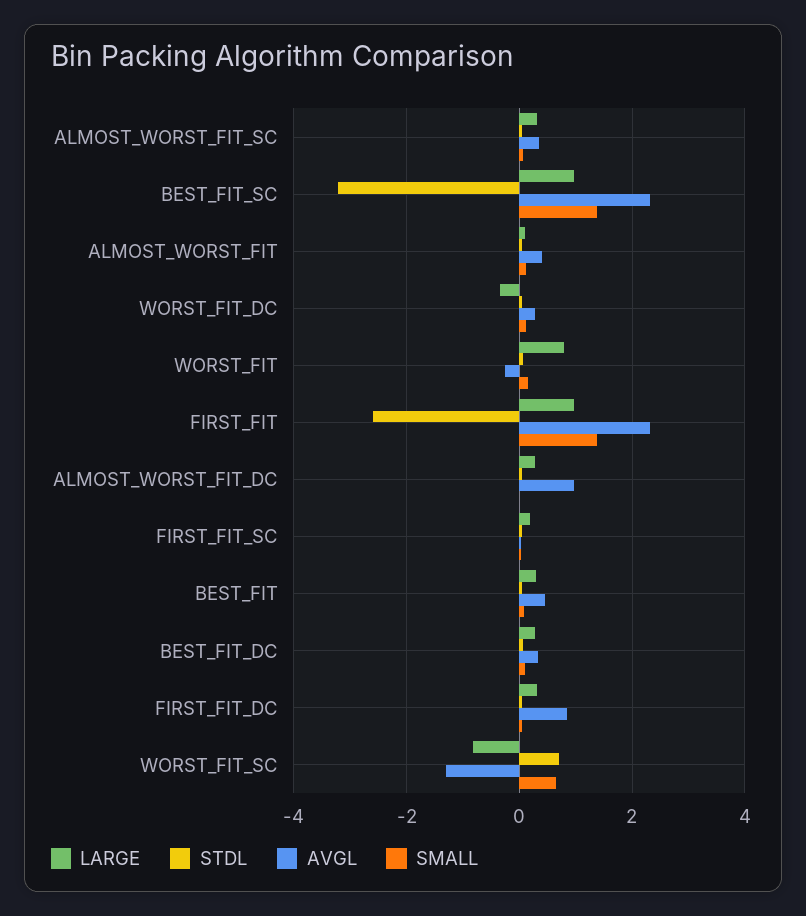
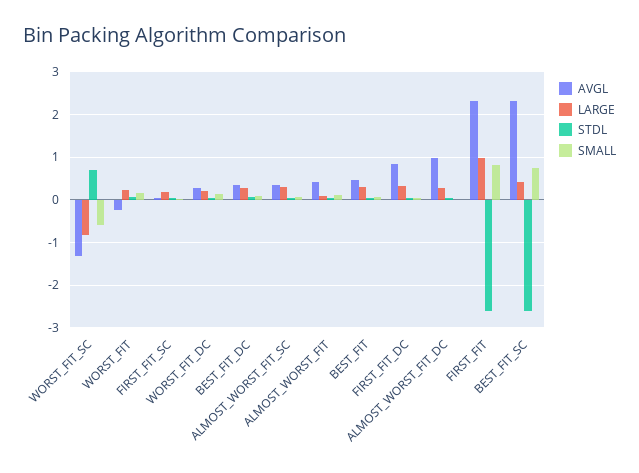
LARGE, BEST_FIT_SC: 1 -> 0.4
STDL, BEST_FIT_SC: -3.2 -> -2.6
SMALL, BEST_FIT_SC: 1.4 -> 0.8
LARGE, WORST_FIT_DC: -0.4 -> 0.2
LARGE, WORST_FIT: 0.8 -> 0.2
SMALL, FIRST_FIT: 1.4 -> 0.8
SMALL, WORST_FIT_SC: 0.6 -> -0.6

